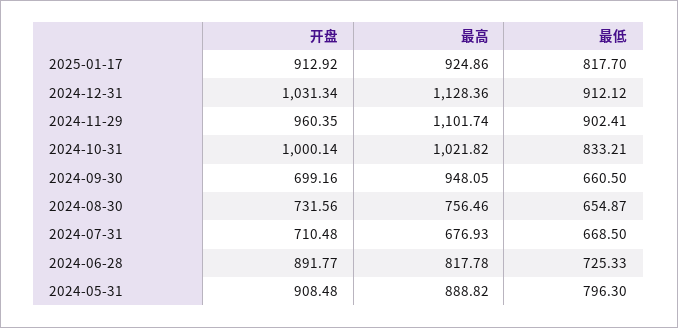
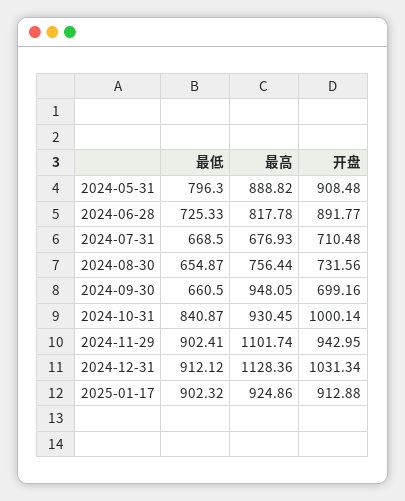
开盘, 2025-01-17: 912.92 -> 912.88
最低, 2025-01-17: 817.7 -> 902.32
开盘, 2024-11-29: 960.35 -> 942.95
最高, 2024-10-31: 1021.82 -> 930.45
最低, 2024-10-31: 833.21 -> 840.87
最高, 2024-08-30: 756.46 -> 756.44

